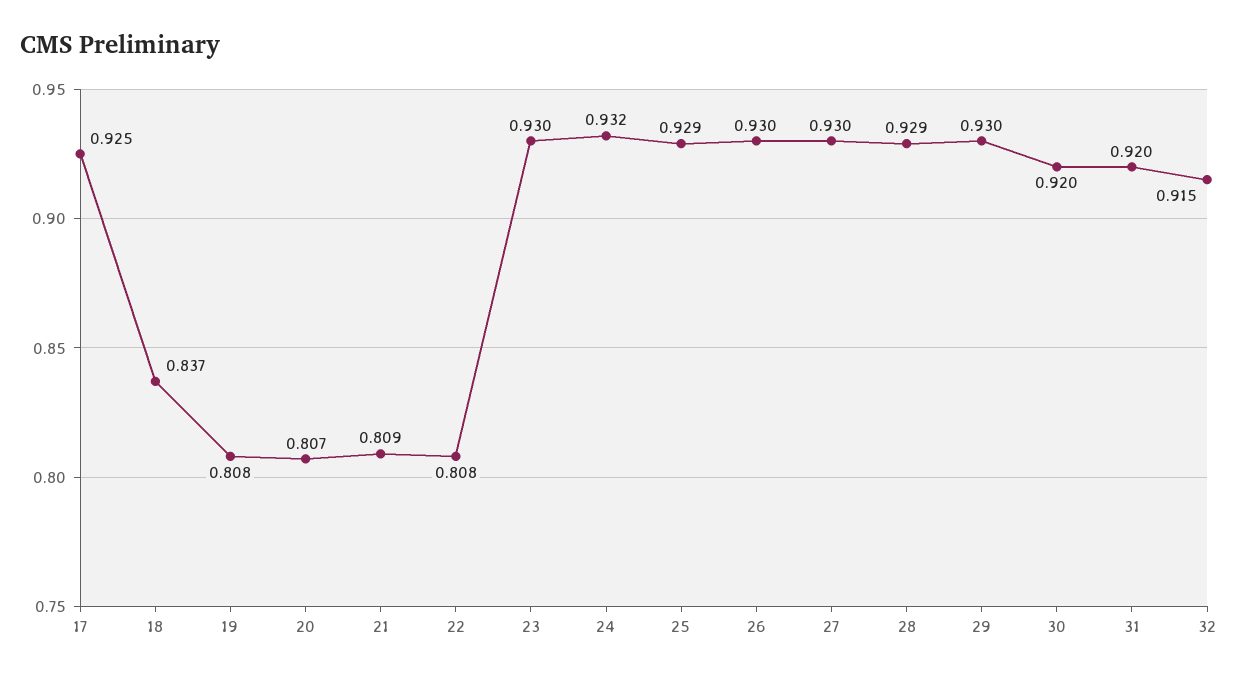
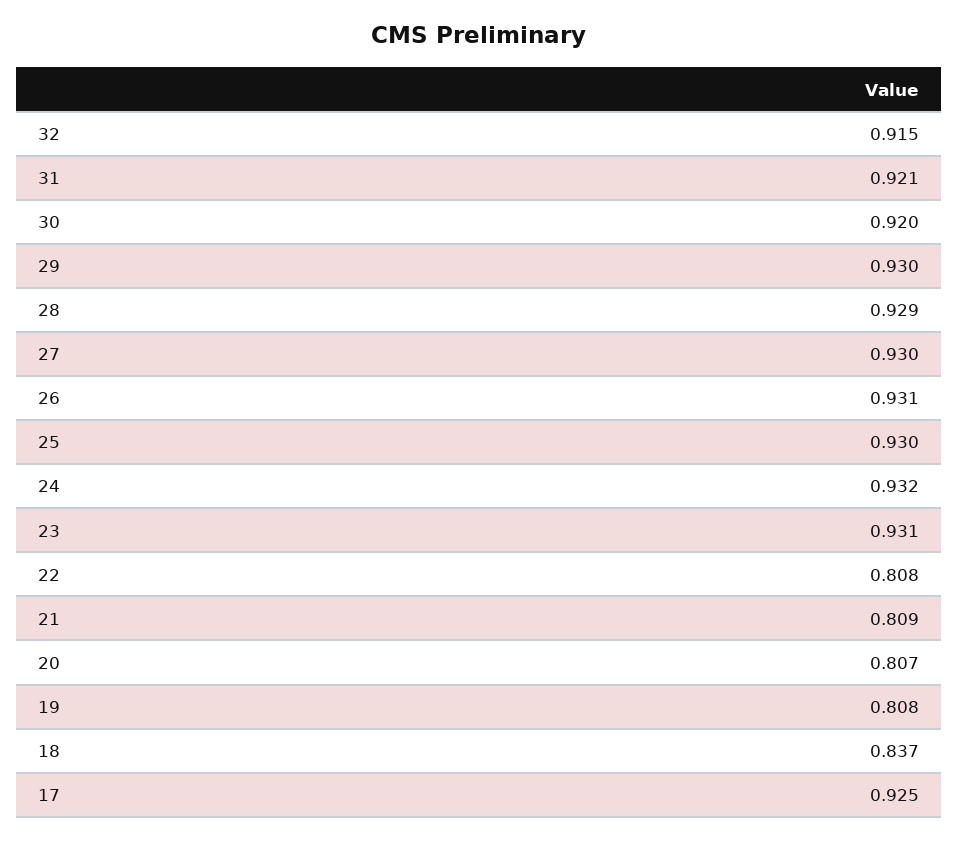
23: 0.93 -> 0.931
25: 0.929 -> 0.93
26: 0.93 -> 0.931
31: 0.92 -> 0.921

